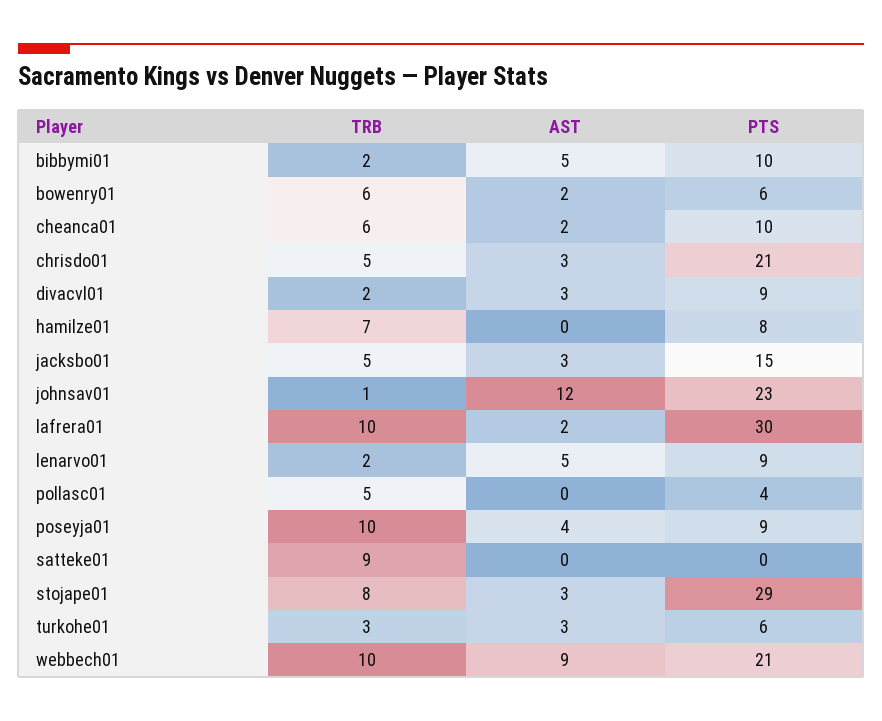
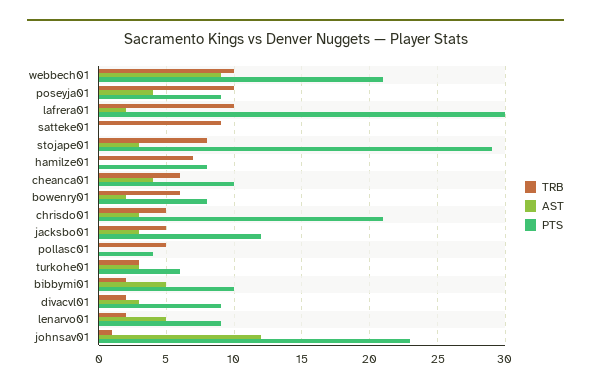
PTS, bowenry01: 6 -> 8
AST, cheanca01: 2 -> 4
PTS, jacksbo01: 15 -> 12

